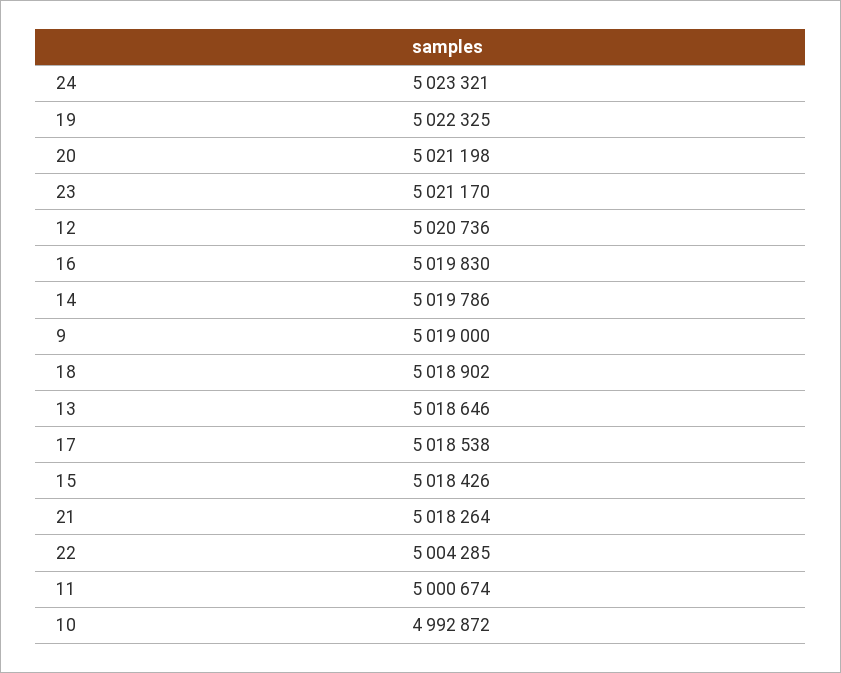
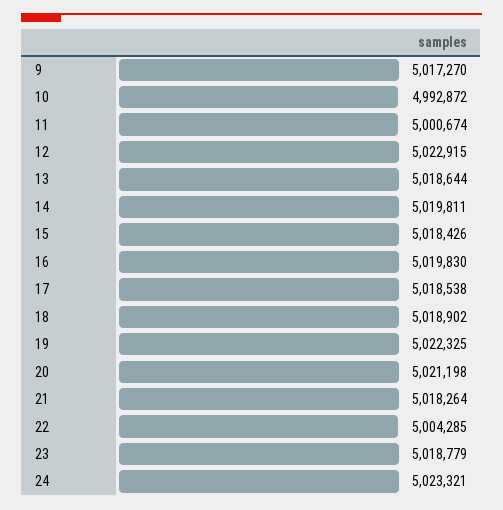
23: 5021170 -> 5018779
12: 5020736 -> 5022915
14: 5019786 -> 5019811
9: 5019000 -> 5017270
13: 5018646 -> 5018644

